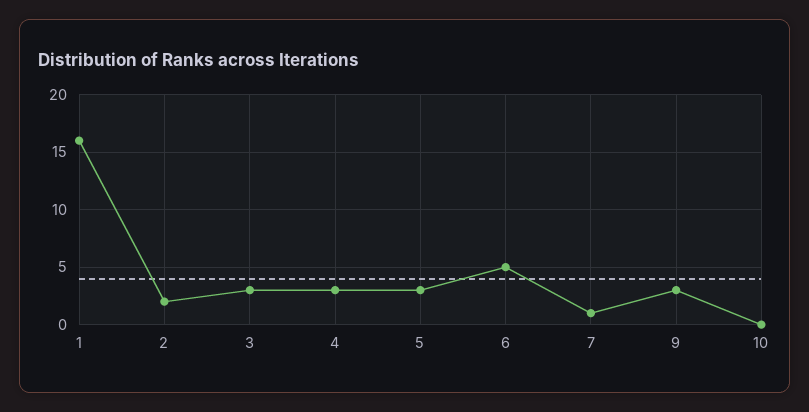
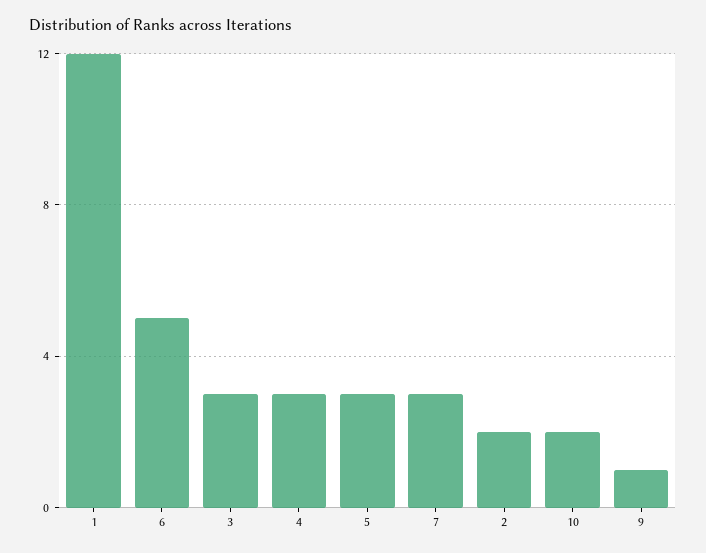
1: 16 -> 12
7: 1 -> 3
9: 3 -> 1
10: 0 -> 2

